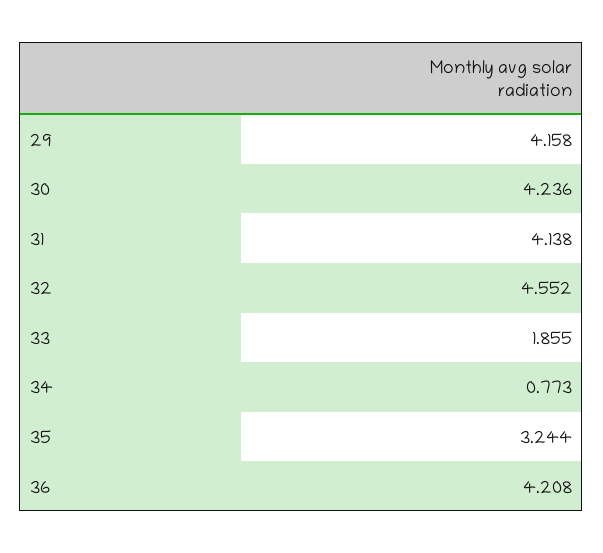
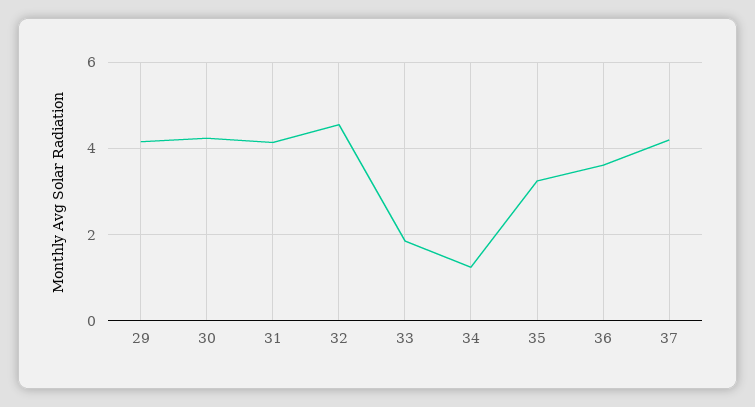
34: 0.773 -> 1.2
36: 4.208 -> 3.6
37: none -> 4.2

